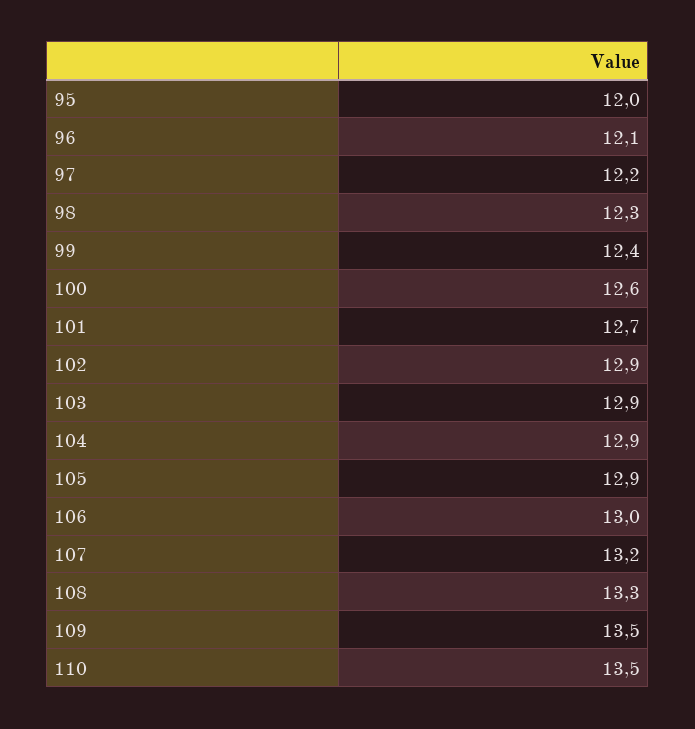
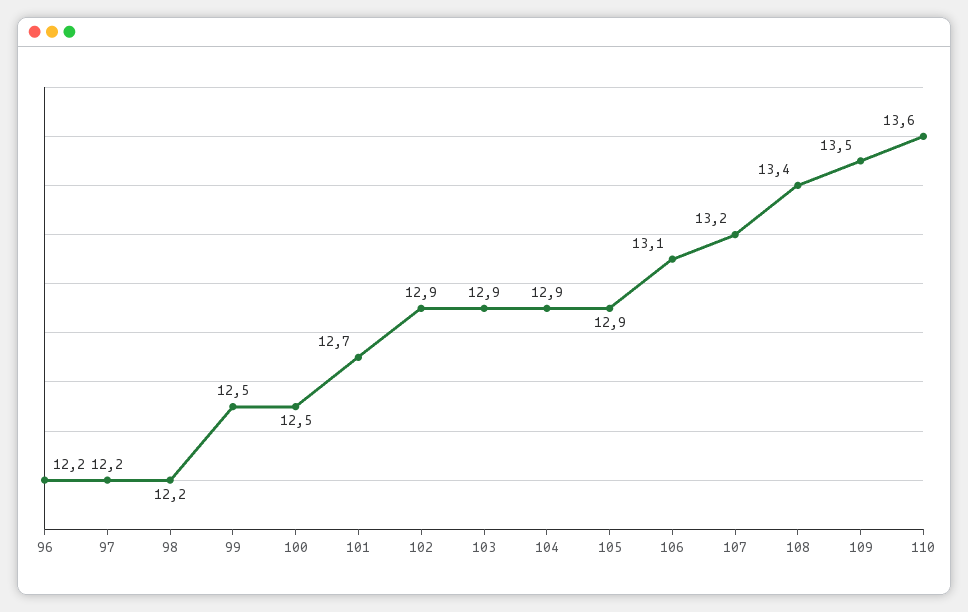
95: 12 -> none
96: 12.1 -> 12.2
98: 12.3 -> 12.2
99: 12.4 -> 12.5
100: 12.6 -> 12.5
106: 13 -> 13.1
108: 13.3 -> 13.4
110: 13.5 -> 13.6

